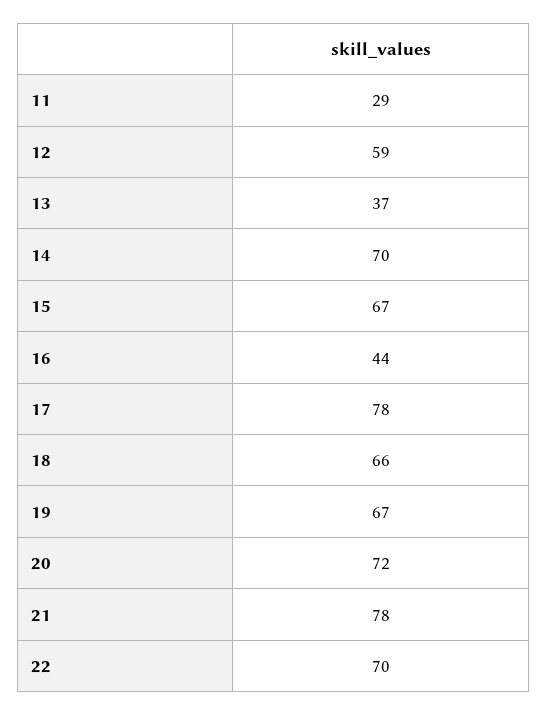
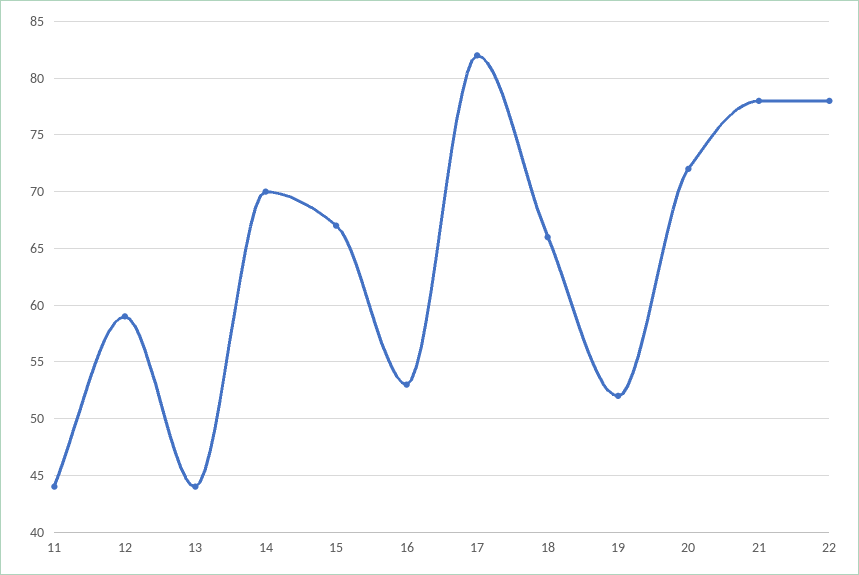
11: 29 -> 44
13: 37 -> 44
16: 44 -> 53
17: 78 -> 82
19: 67 -> 52
22: 70 -> 78

